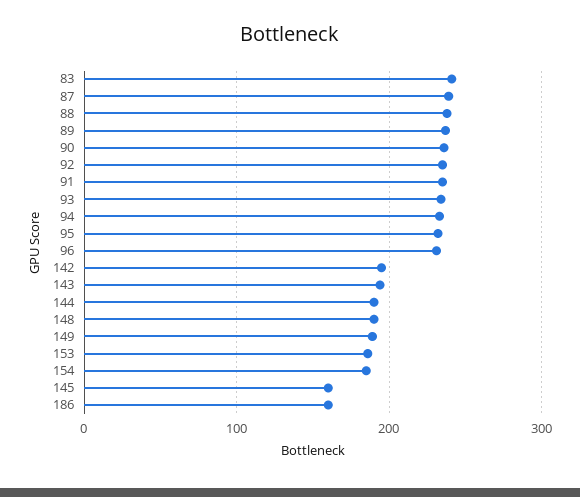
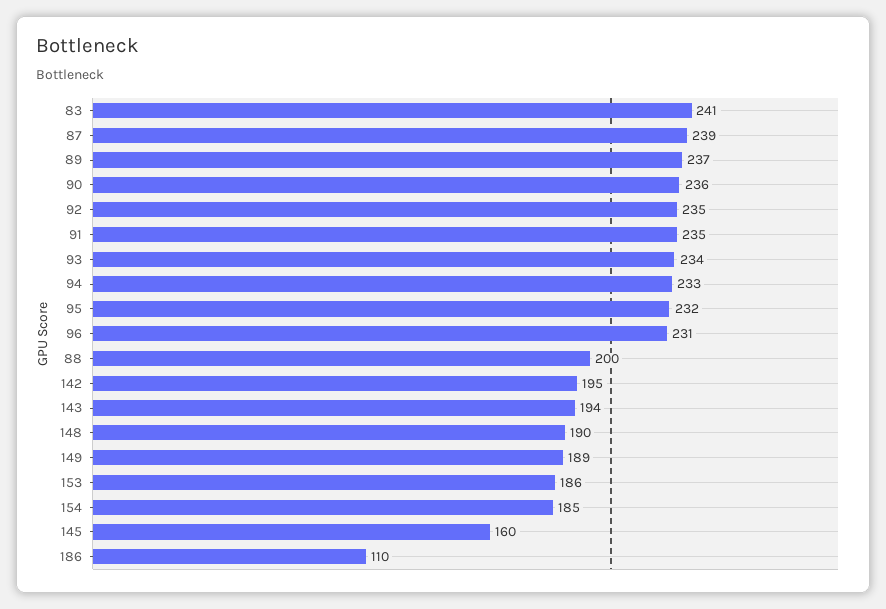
88: 240 -> 200
144: 190 -> none
186: 160 -> 110

